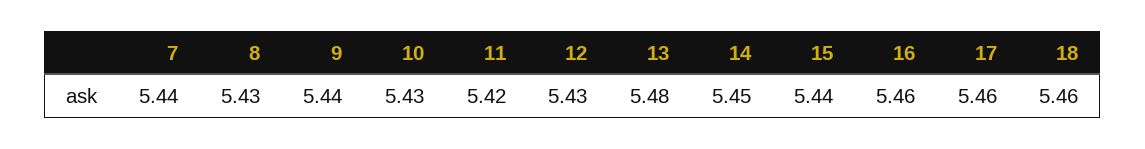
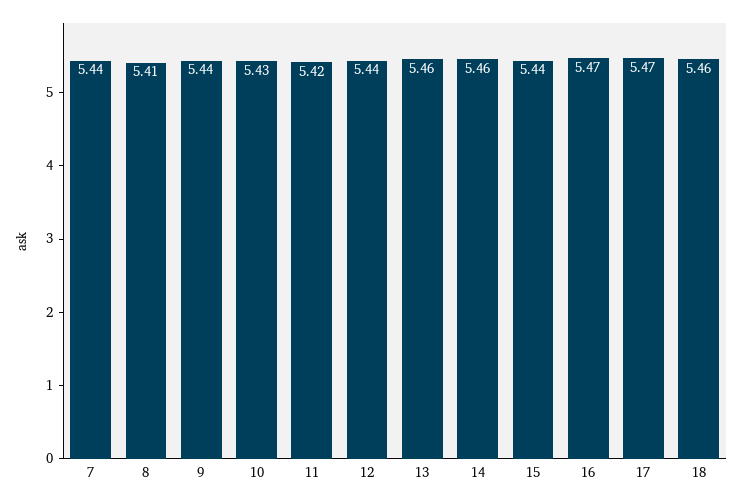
8: 5.43 -> 5.41
12: 5.43 -> 5.44
13: 5.48 -> 5.46
14: 5.45 -> 5.46
16: 5.46 -> 5.47
17: 5.46 -> 5.47

